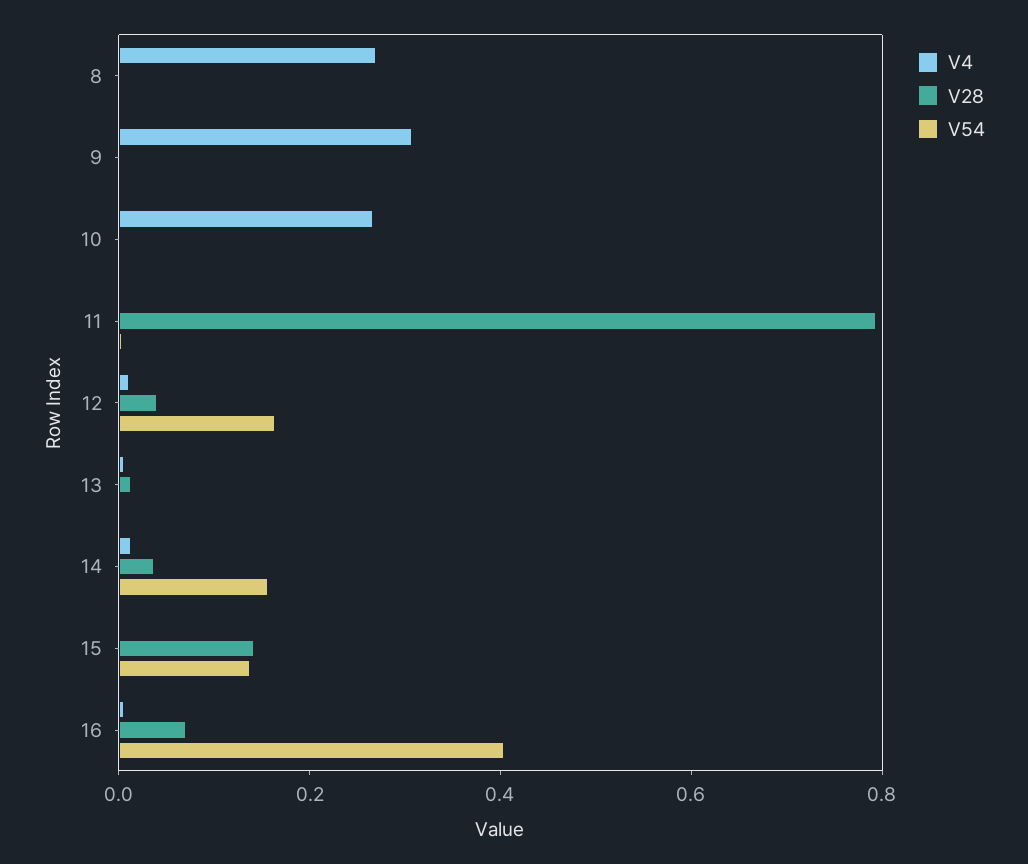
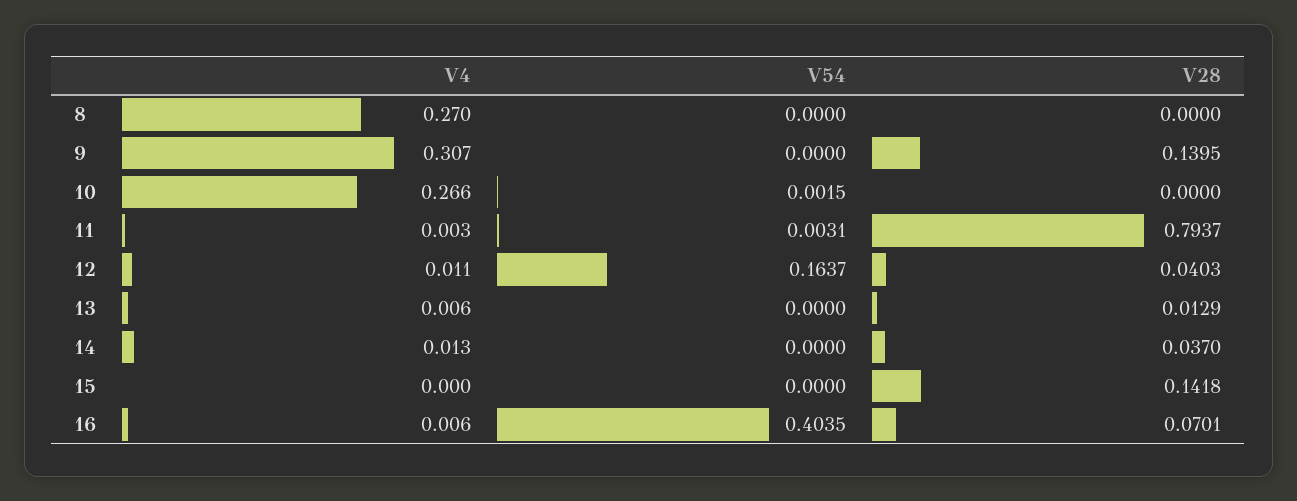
V28, 9: 0 -> 0.1395
V54, 14: 0.15 -> 0
V54, 15: 0.15 -> 0

